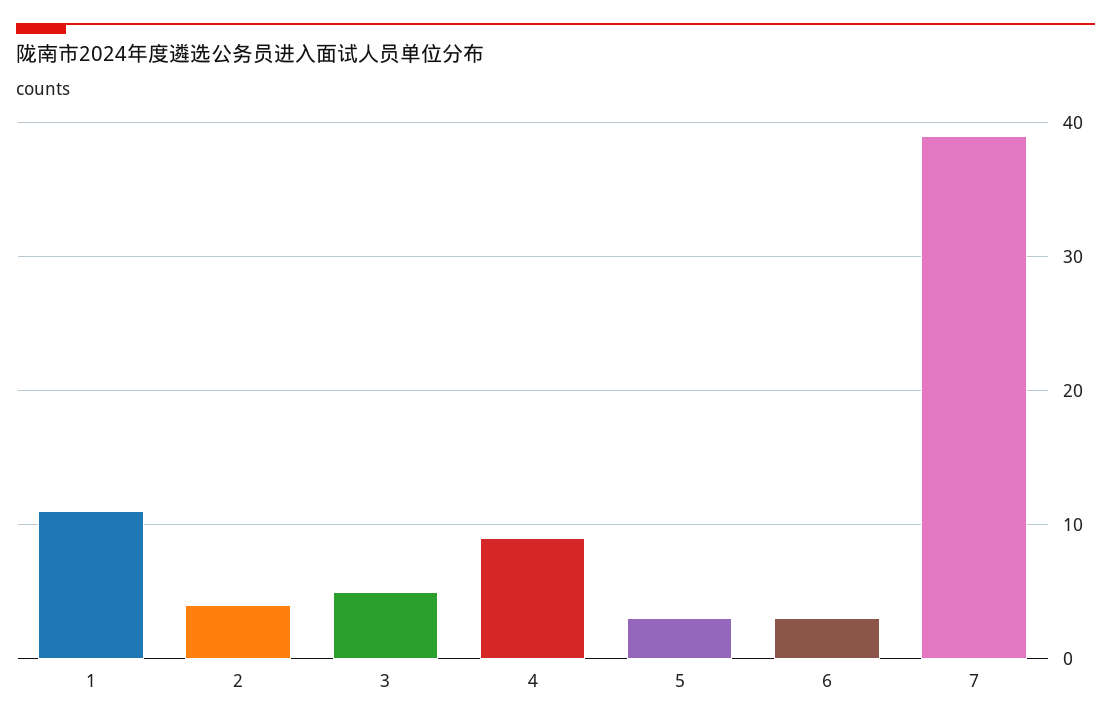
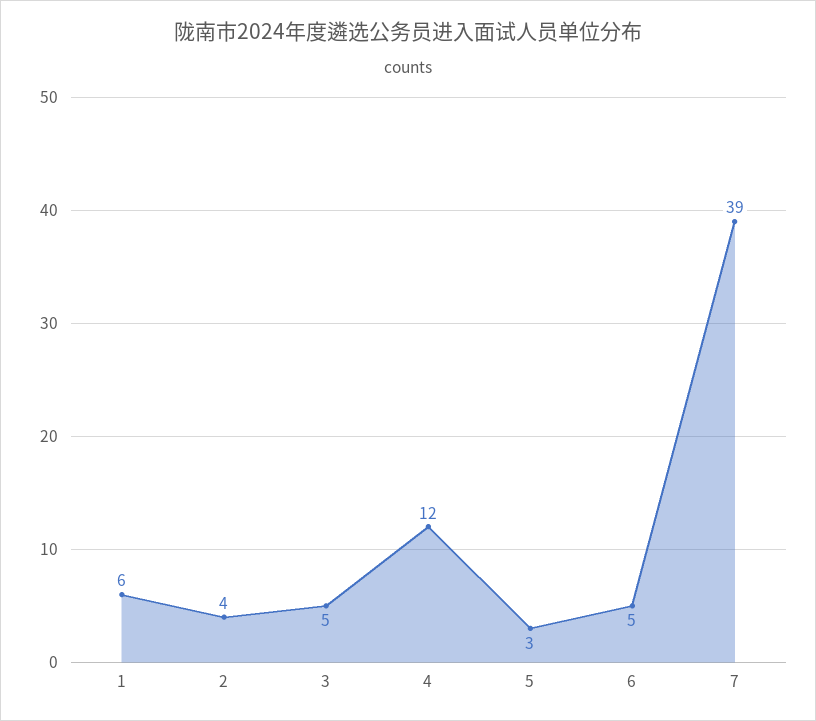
1: 11 -> 6
4: 9 -> 12
6: 3 -> 5

